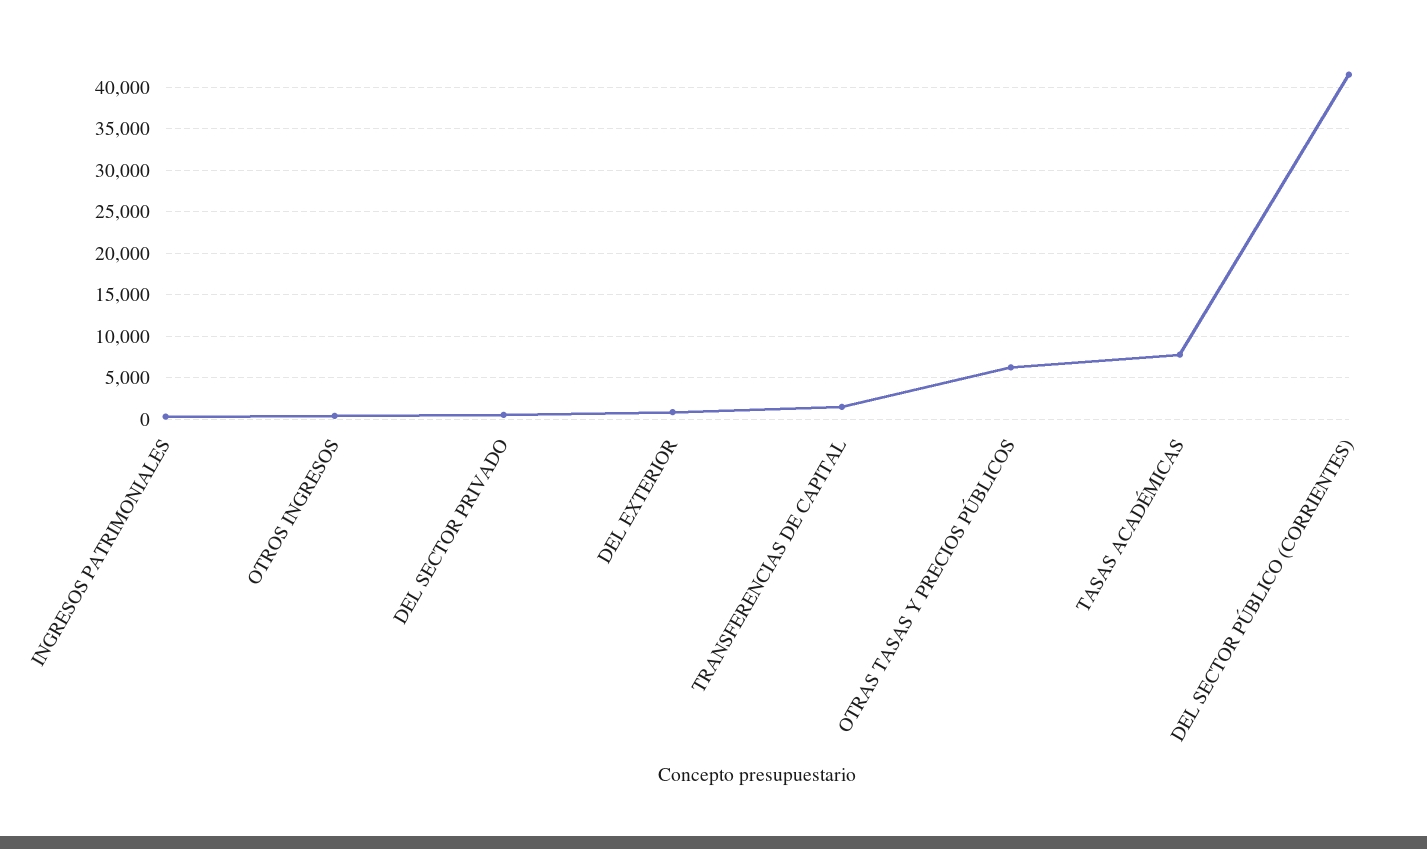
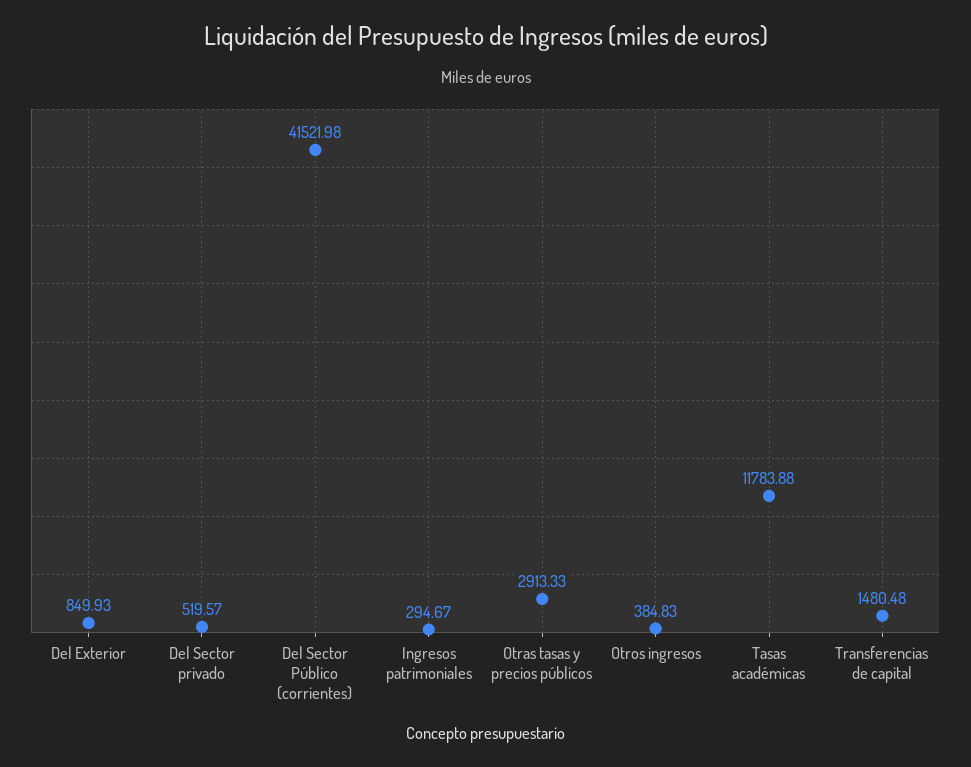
OTRAS TASAS Y PRECIOS PÚBLICOS: 6000 -> 2913.33
TASAS ACADÉMICAS: 8000 -> 11783.88

